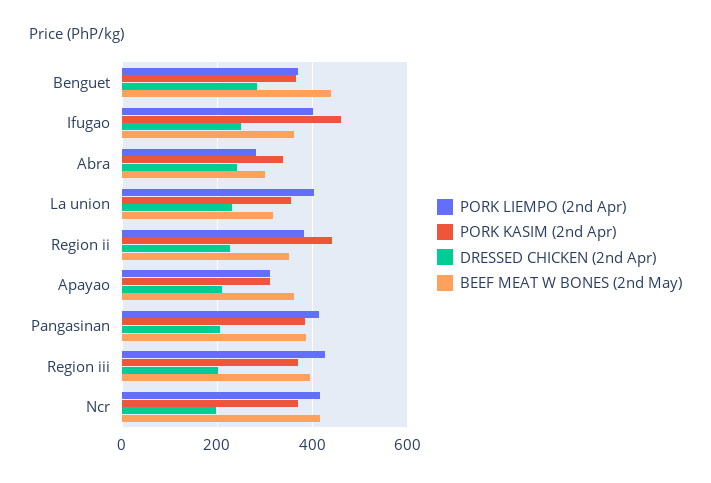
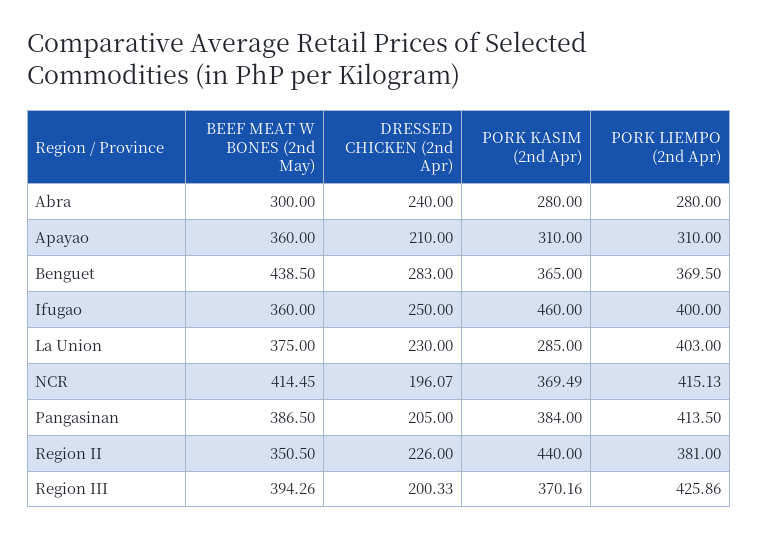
PORK KASIM (2nd Apr), Abra: 340 -> 280
PORK KASIM (2nd Apr), La union: 360 -> 285
BEEF MEAT W BONES (2nd May), La union: 320 -> 375

